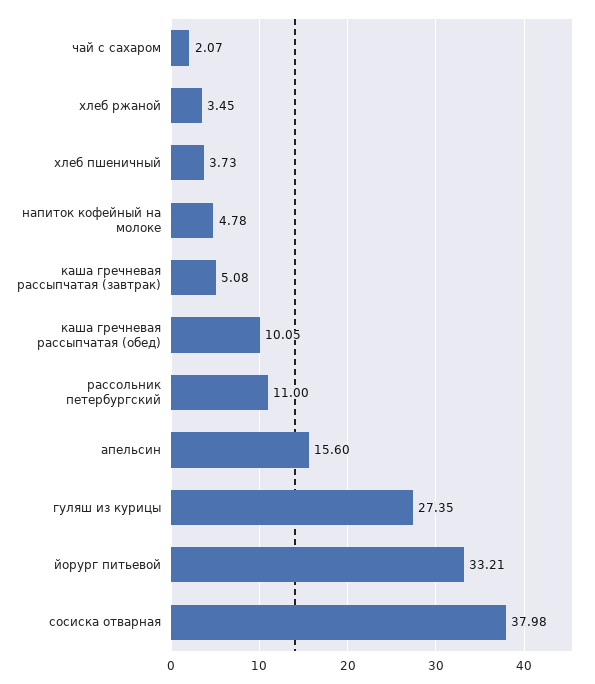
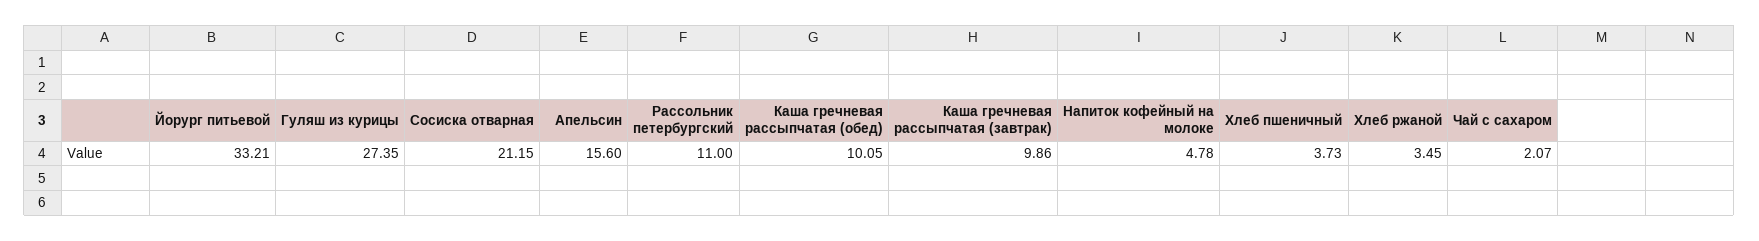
каша гречневая рассыпчатая (завтрак): 5.08 -> 9.86
сосиска отварная: 37.98 -> 21.15

